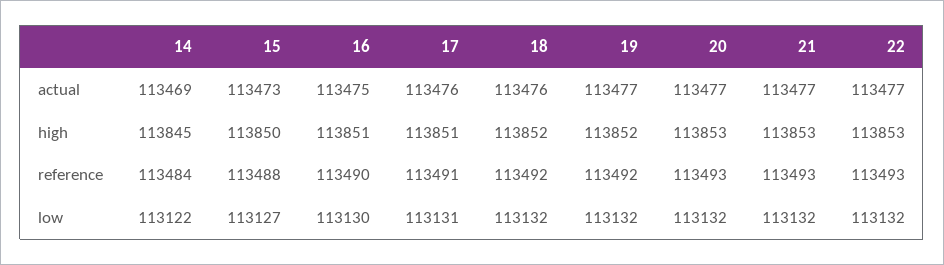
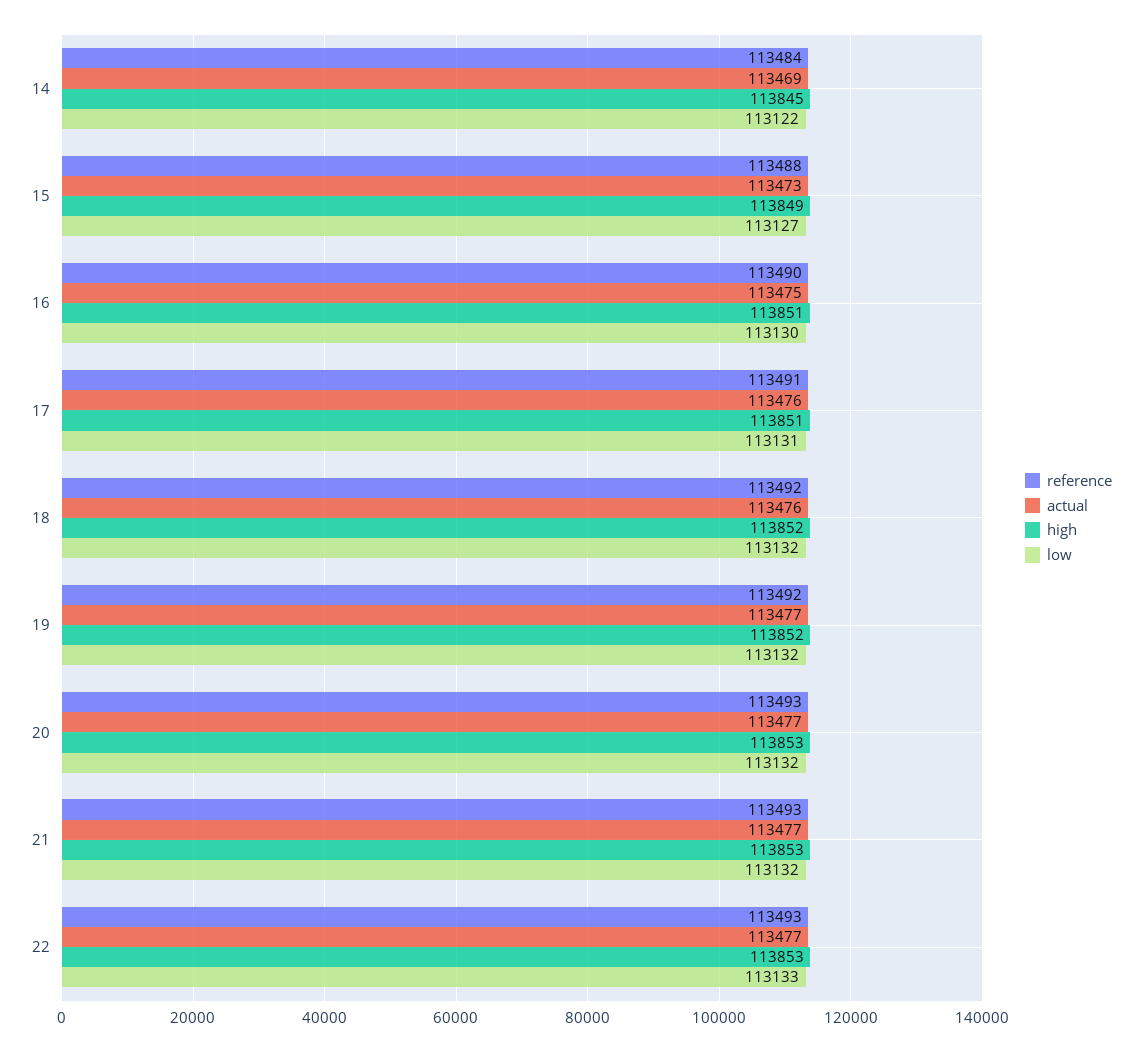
high, 15: 113850 -> 113849
low, 22: 113132 -> 113133

